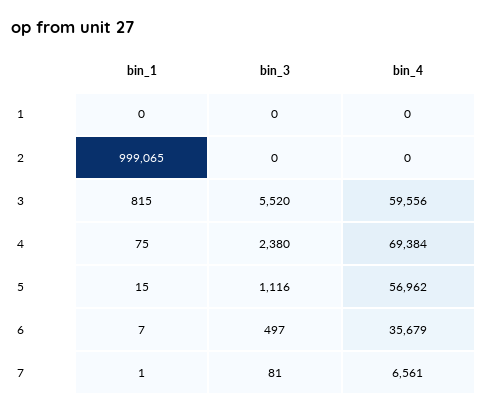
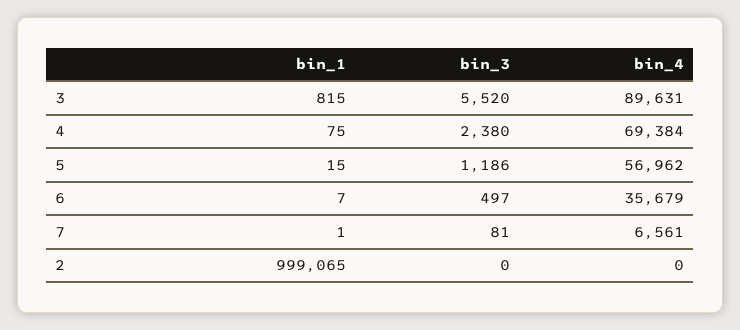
bin_1, 1: 0 -> none
bin_3, 1: 0 -> none
bin_4, 1: 0 -> none
bin_4, 3: 59556 -> 89631
bin_3, 5: 1116 -> 1186

